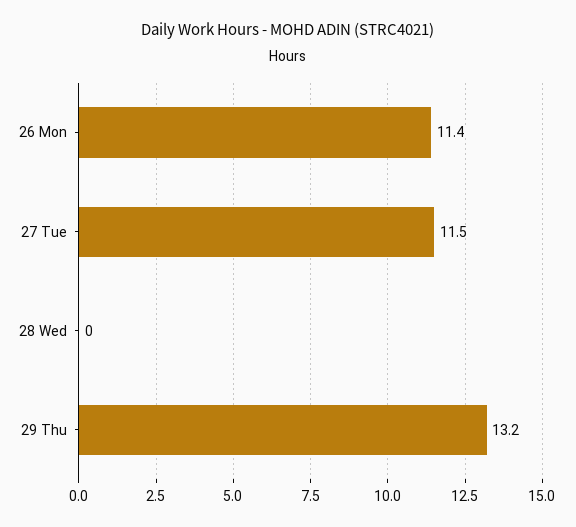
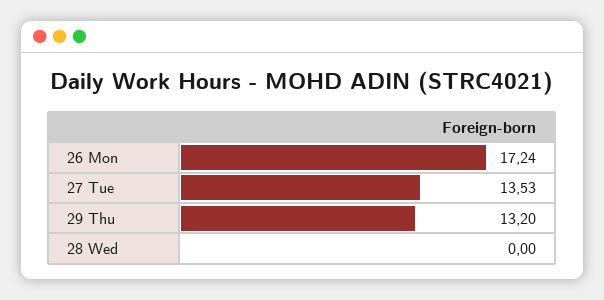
26 Mon: 11.4 -> 17.24
27 Tue: 11.5 -> 13.53

